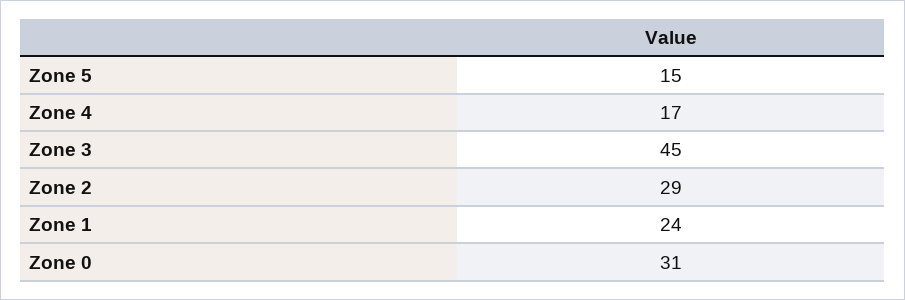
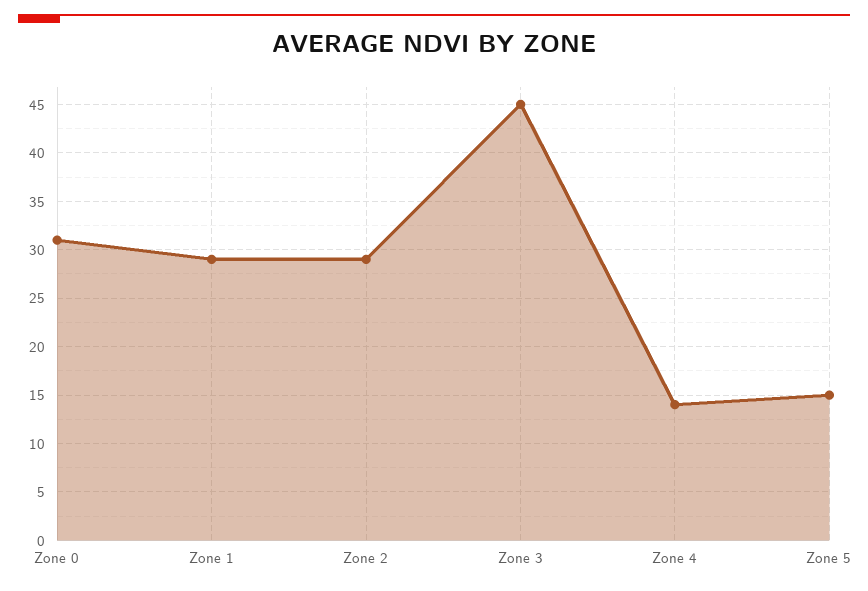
Zone 4: 17 -> 14
Zone 1: 24 -> 29

